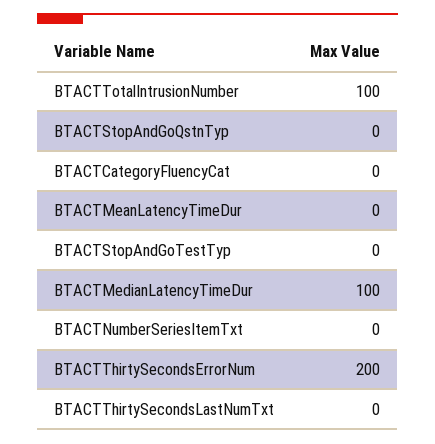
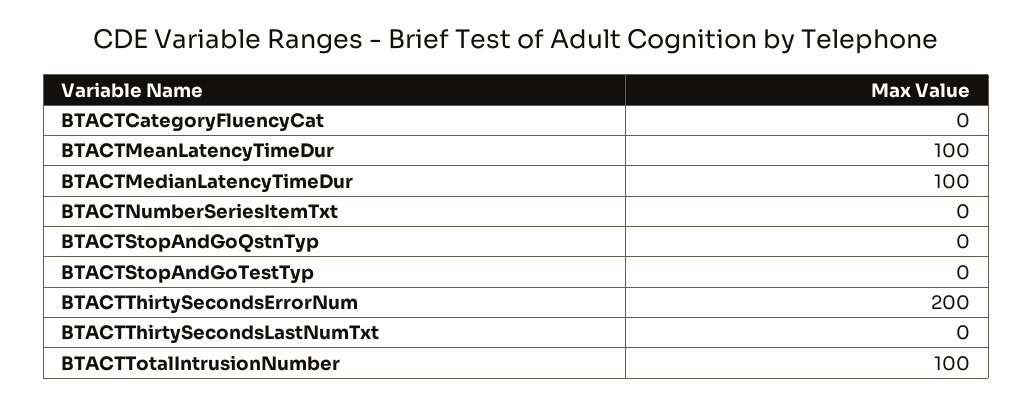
BTACTMeanLatencyTimeDur: 0 -> 100

